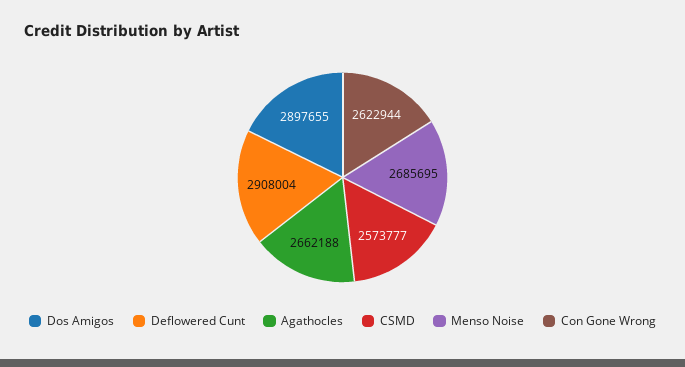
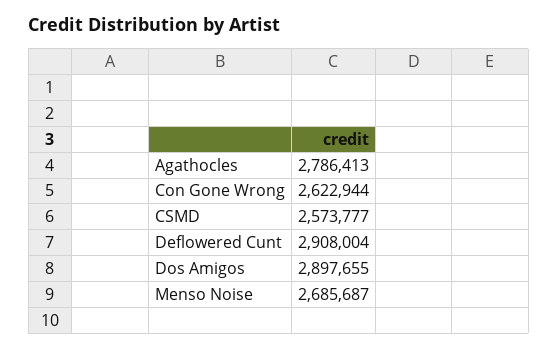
Agathocles: 2662188 -> 2786413
Menso Noise: 2685695 -> 2685687

